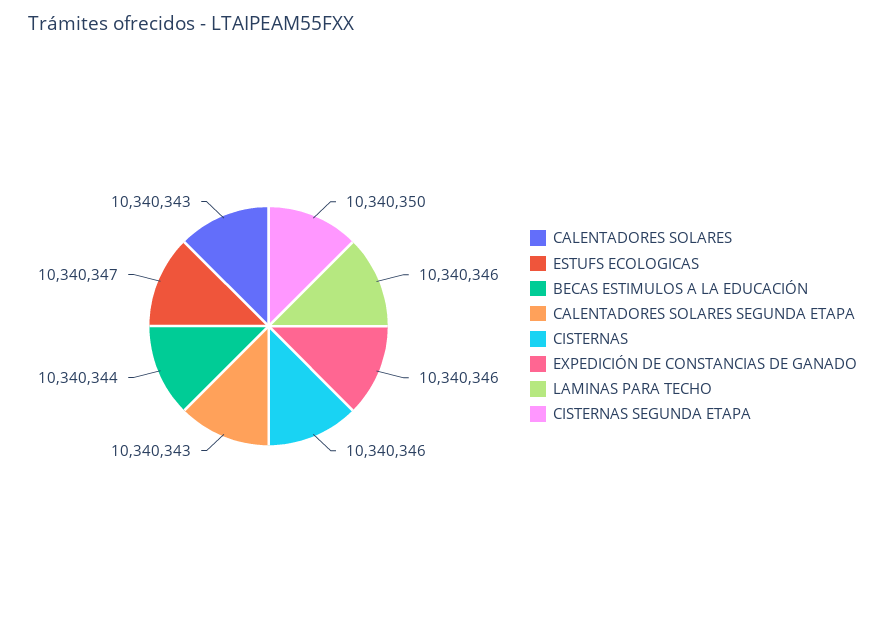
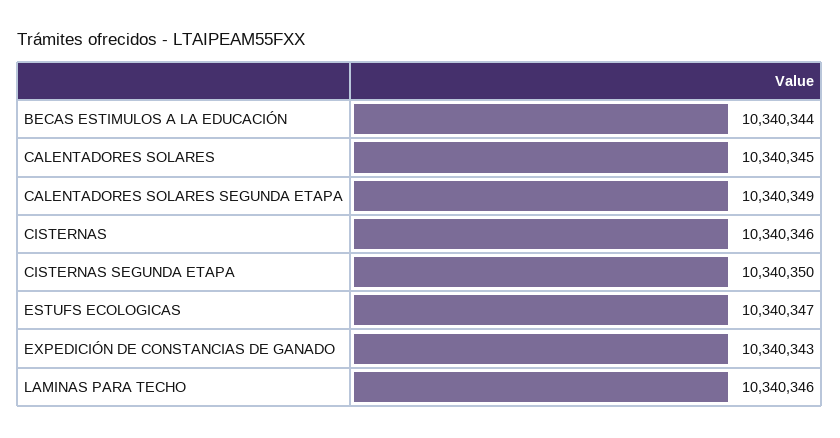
CALENTADORES SOLARES: 10340343 -> 10340345
CALENTADORES SOLARES SEGUNDA ETAPA: 10340343 -> 10340349
EXPEDICIÓN DE CONSTANCIAS DE GANADO: 10340346 -> 10340343

